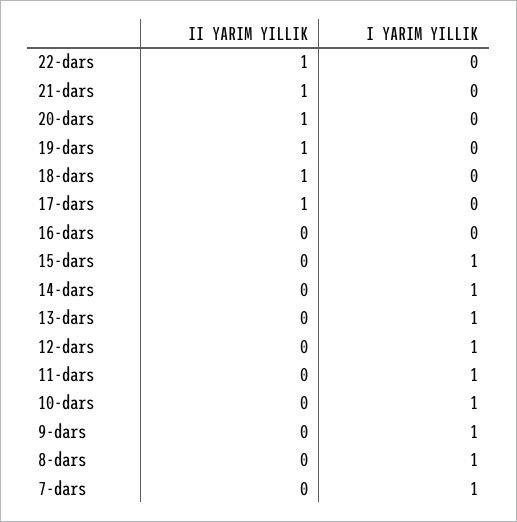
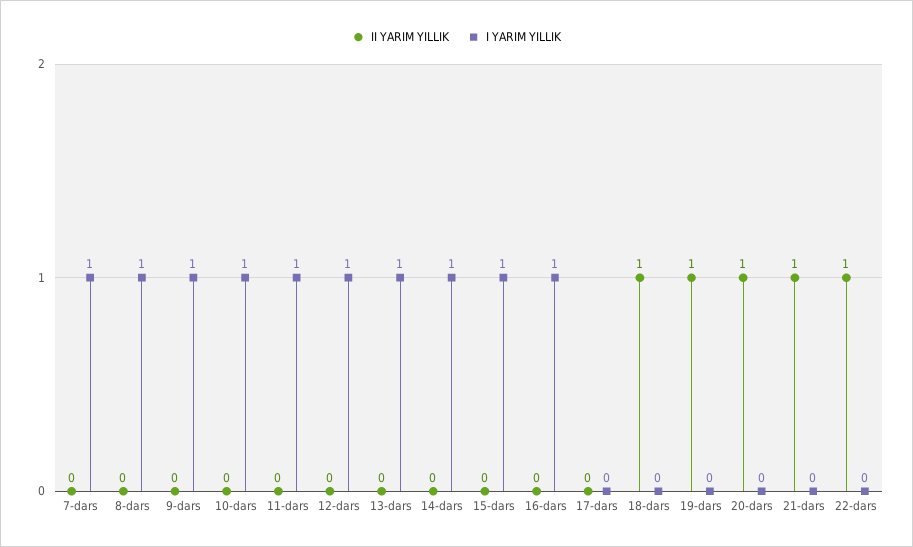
II YARIM YILLIK, 17-dars: 1 -> 0
I YARIM YILLIK, 16-dars: 0 -> 1

